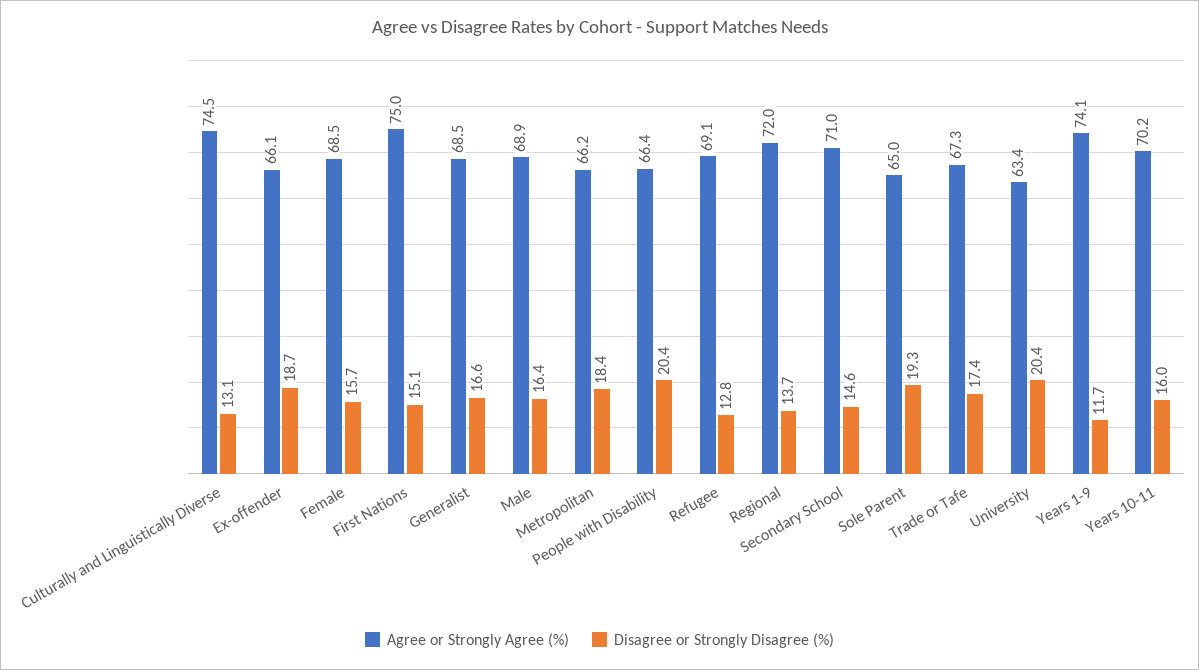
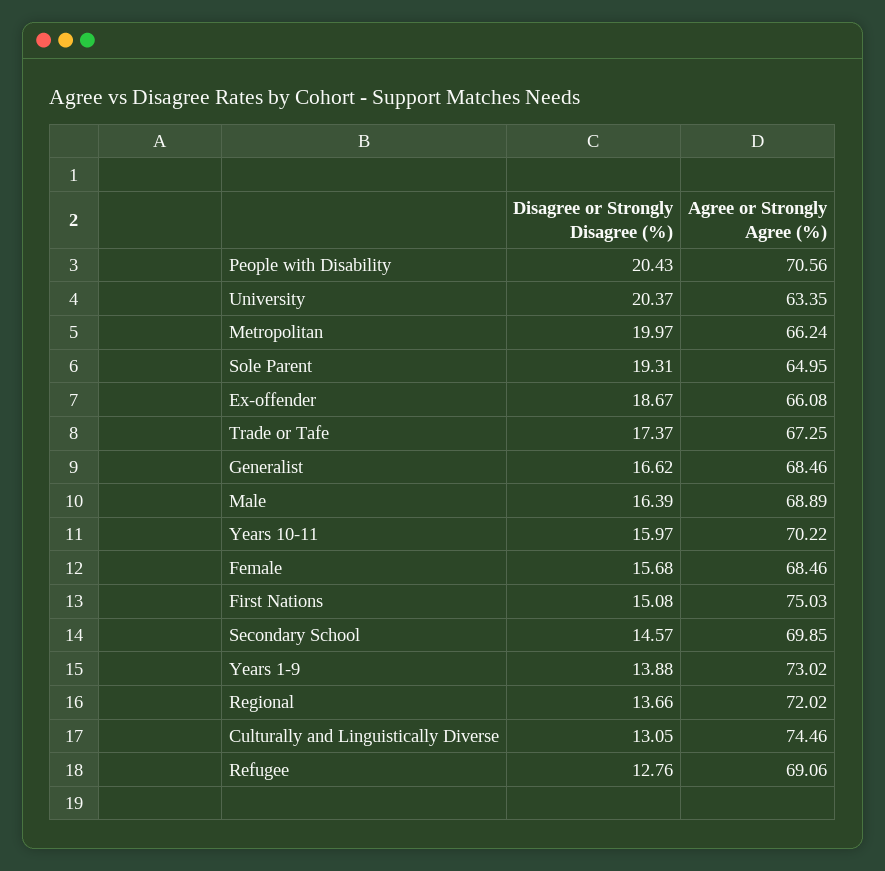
Disagree or Strongly Disagree (%), Metropolitan: 18.4 -> 19.97
Agree or Strongly Agree (%), People with Disability: 66.4 -> 70.56
Agree or Strongly Agree (%), Secondary School: 71 -> 69.85
Agree or Strongly Agree (%), Years 1-9: 74.1 -> 73.02
Disagree or Strongly Disagree (%), Years 1-9: 11.7 -> 13.88

